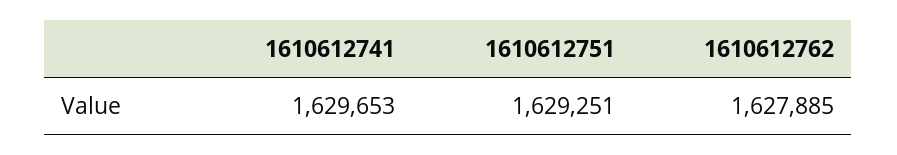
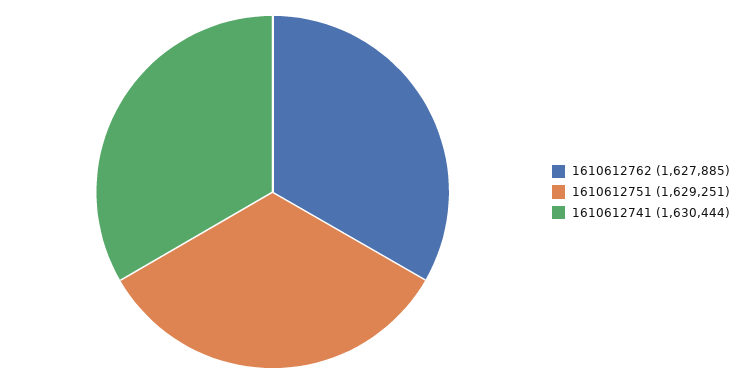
1610612741: 1629653 -> 1630444

